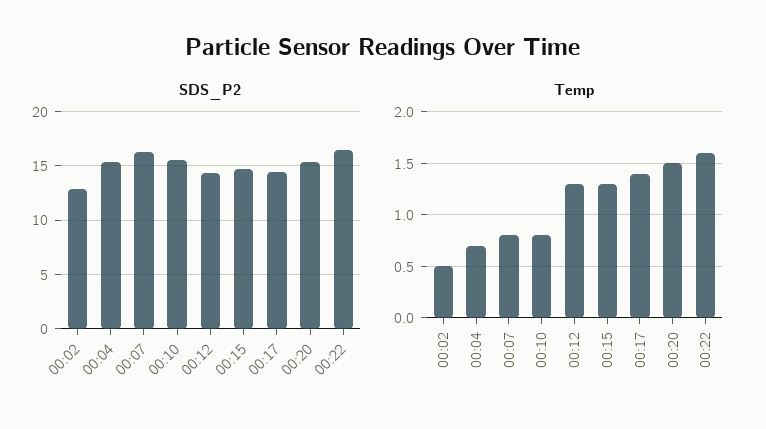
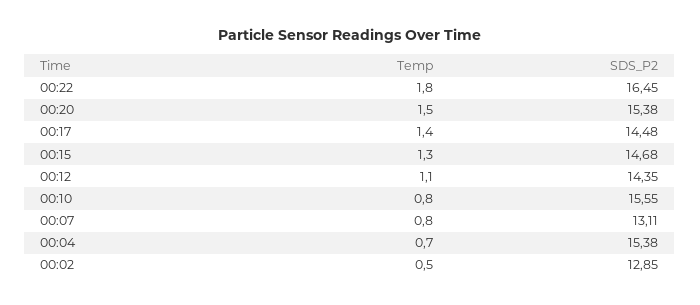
SDS_P2, 00:07: 16 -> 13.11
Temp, 00:12: 1.3 -> 1.1
Temp, 00:22: 1.6 -> 1.8

